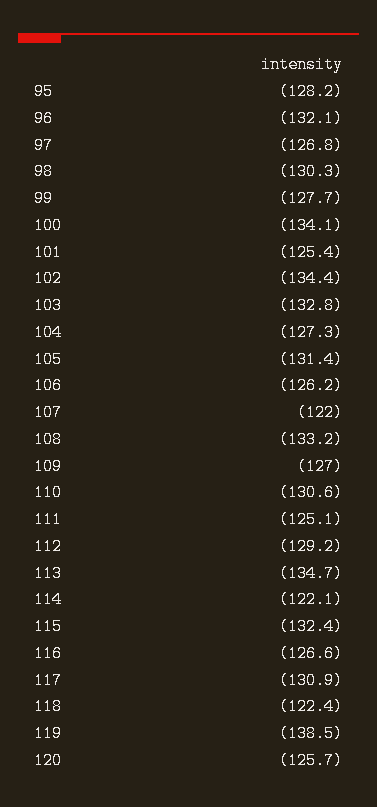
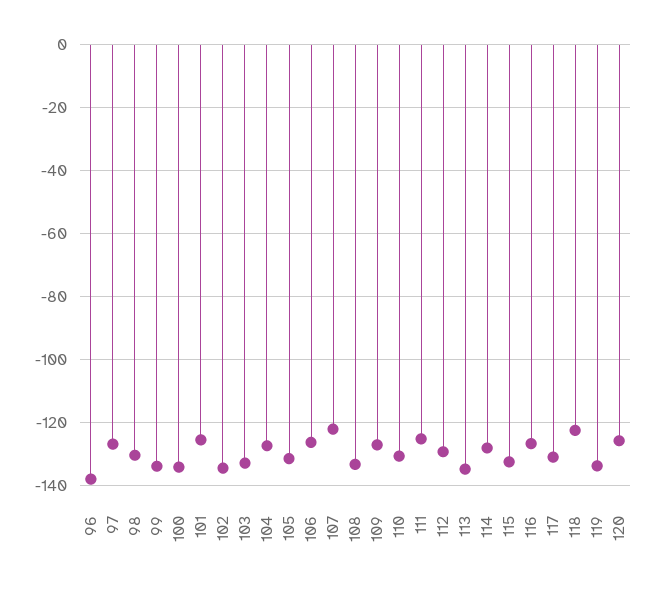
95: -128.2 -> none
96: -132.1 -> -138
99: -127.7 -> -134
114: -122.1 -> -128
119: -138.5 -> -134

